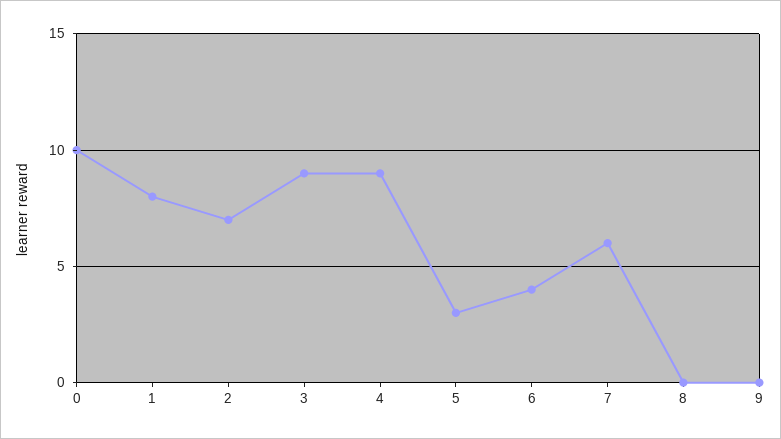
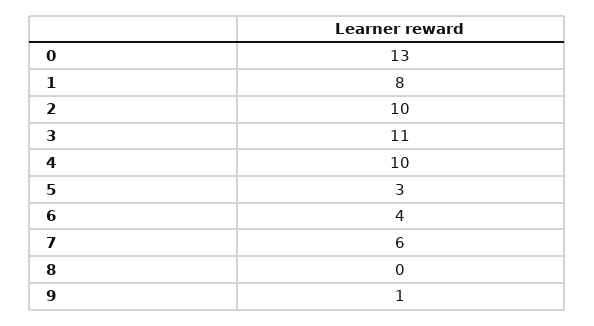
0: 10 -> 13
2: 7 -> 10
3: 9 -> 11
4: 9 -> 10
9: 0 -> 1

